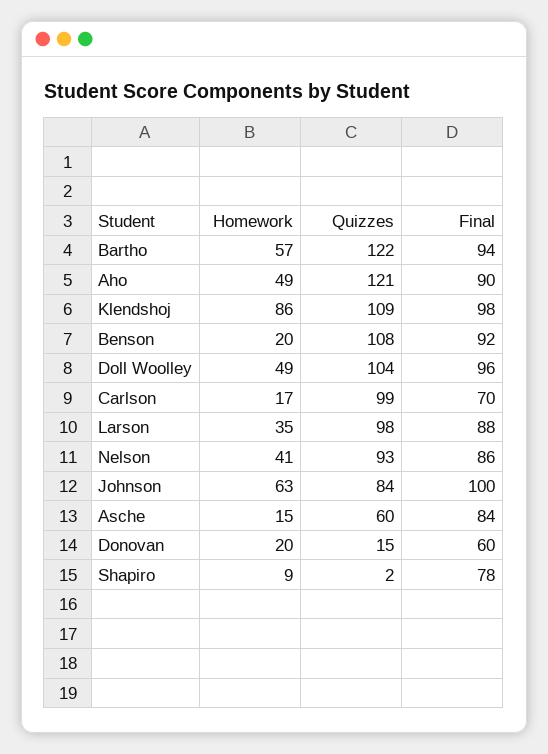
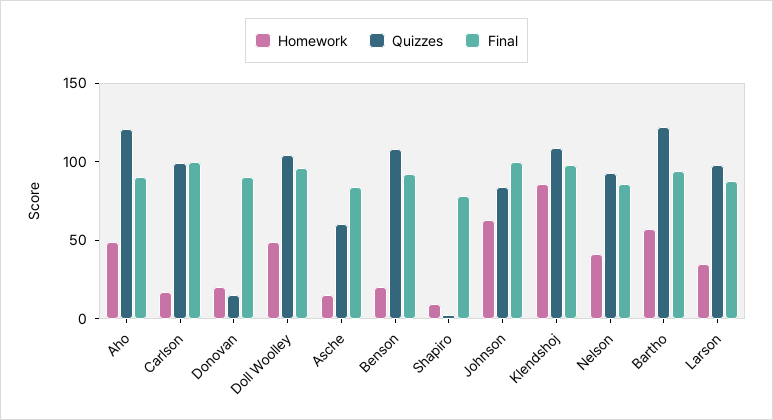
Final, Carlson: 70 -> 100
Final, Donovan: 60 -> 90

